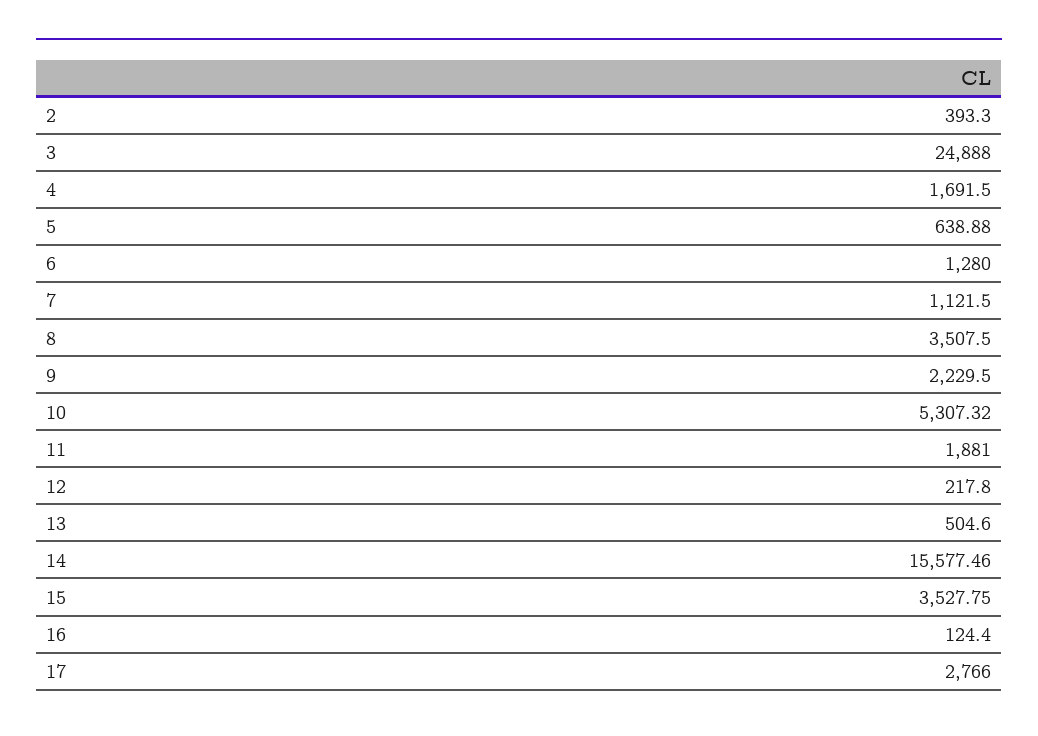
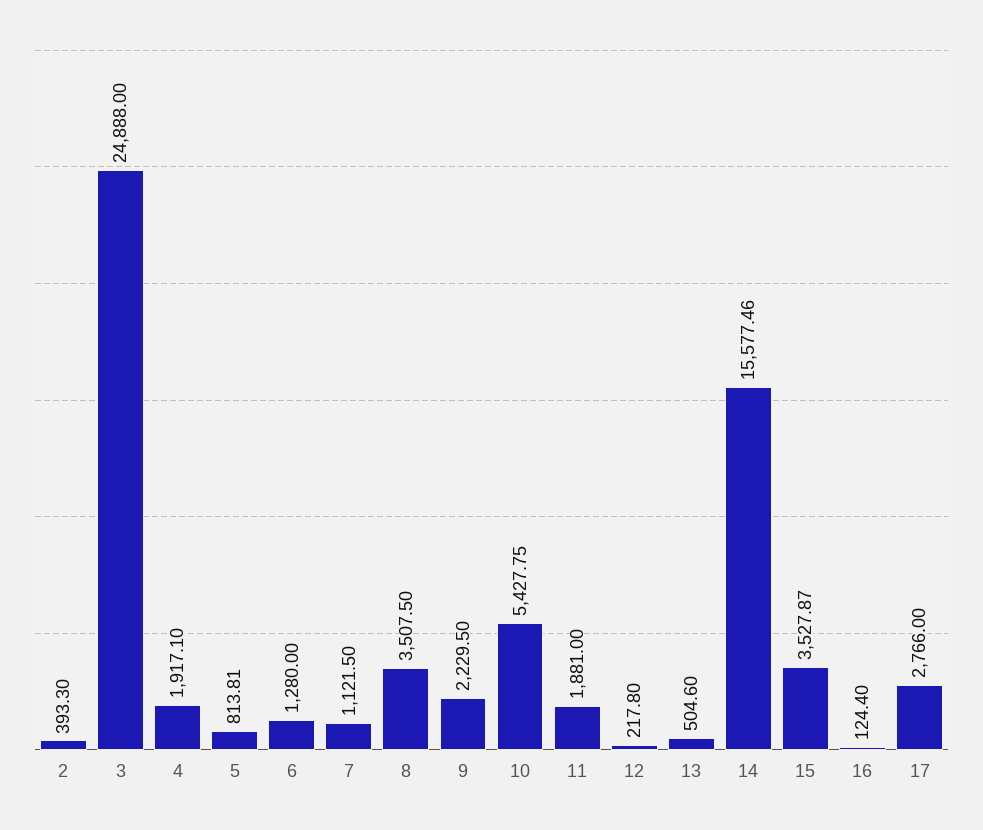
4: 1691.5 -> 1917.1
5: 638.88 -> 813.81
10: 5307.32 -> 5427.75
15: 3527.75 -> 3527.87

